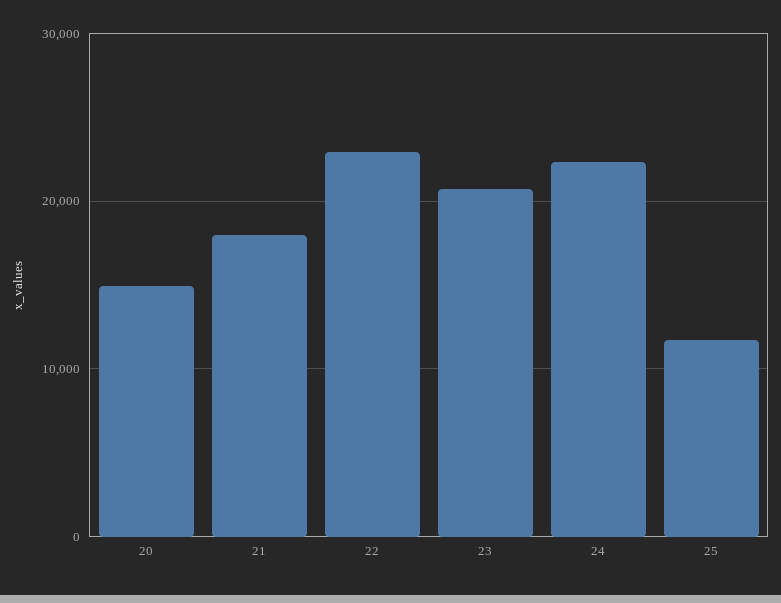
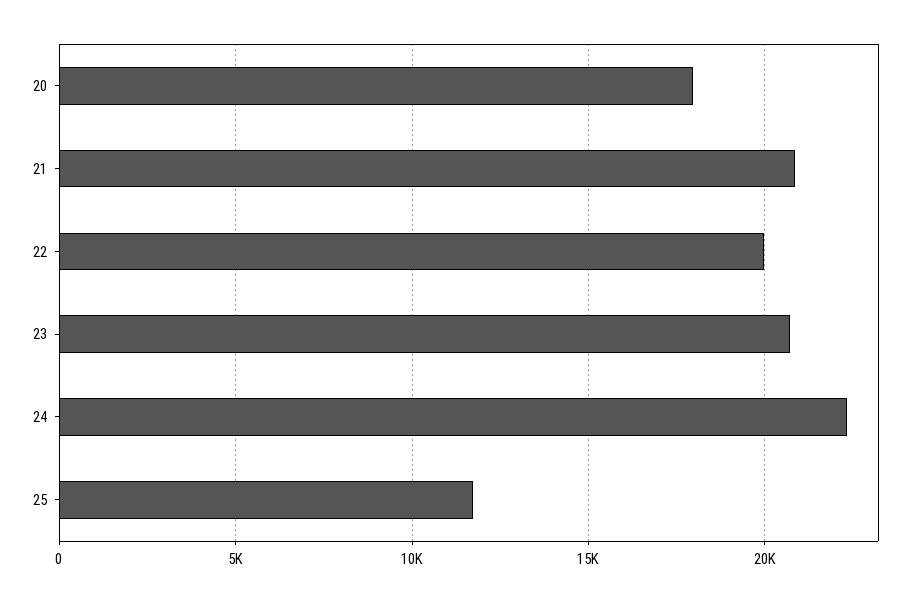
20: 15000 -> 18000
21: 18000 -> 21000
22: 23000 -> 20000

